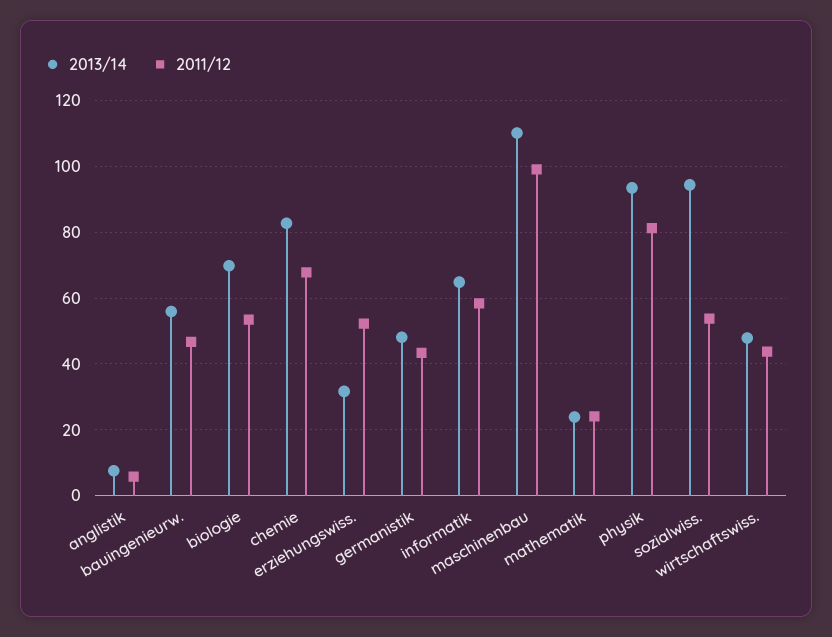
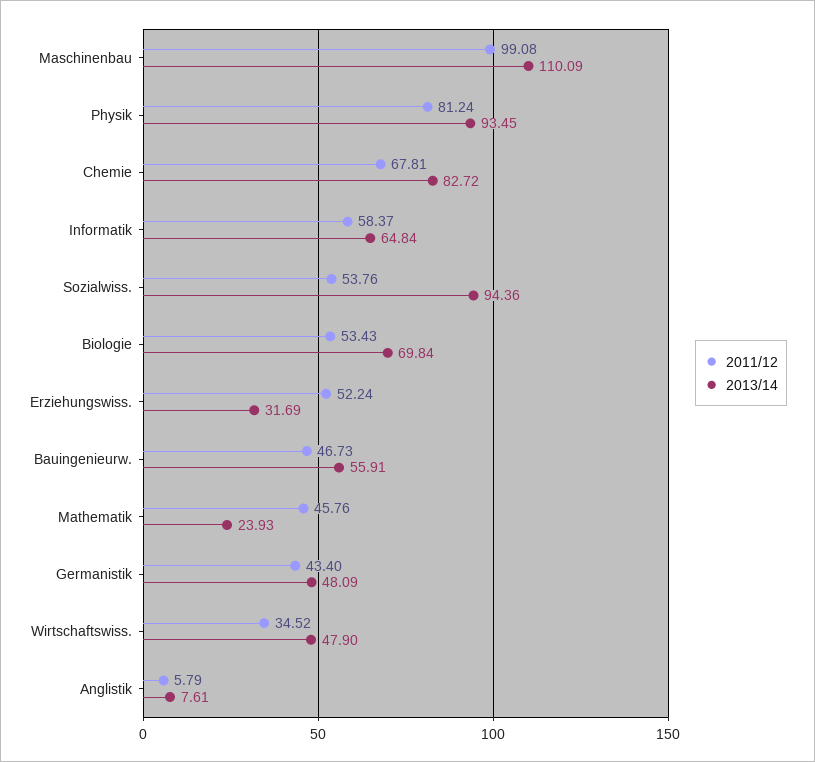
2011/12, mathematik: 24 -> 45.76
2011/12, wirtschaftswiss.: 44 -> 34.52

